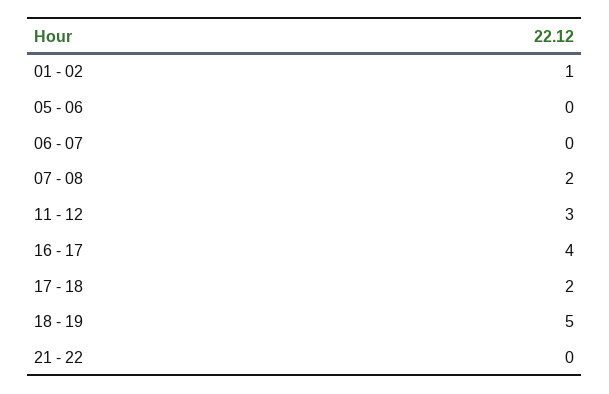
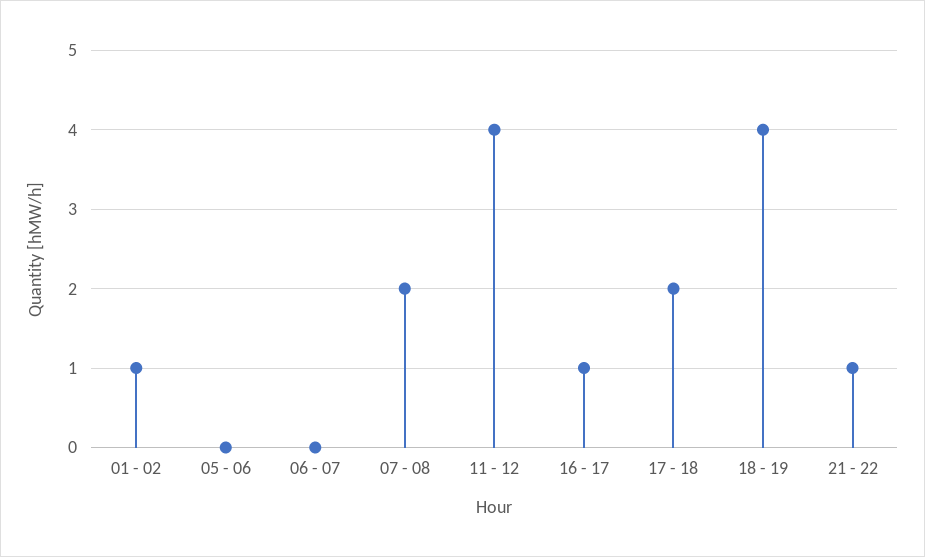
11 - 12: 3 -> 4
16 - 17: 4 -> 1
18 - 19: 5 -> 4
21 - 22: 0 -> 1

